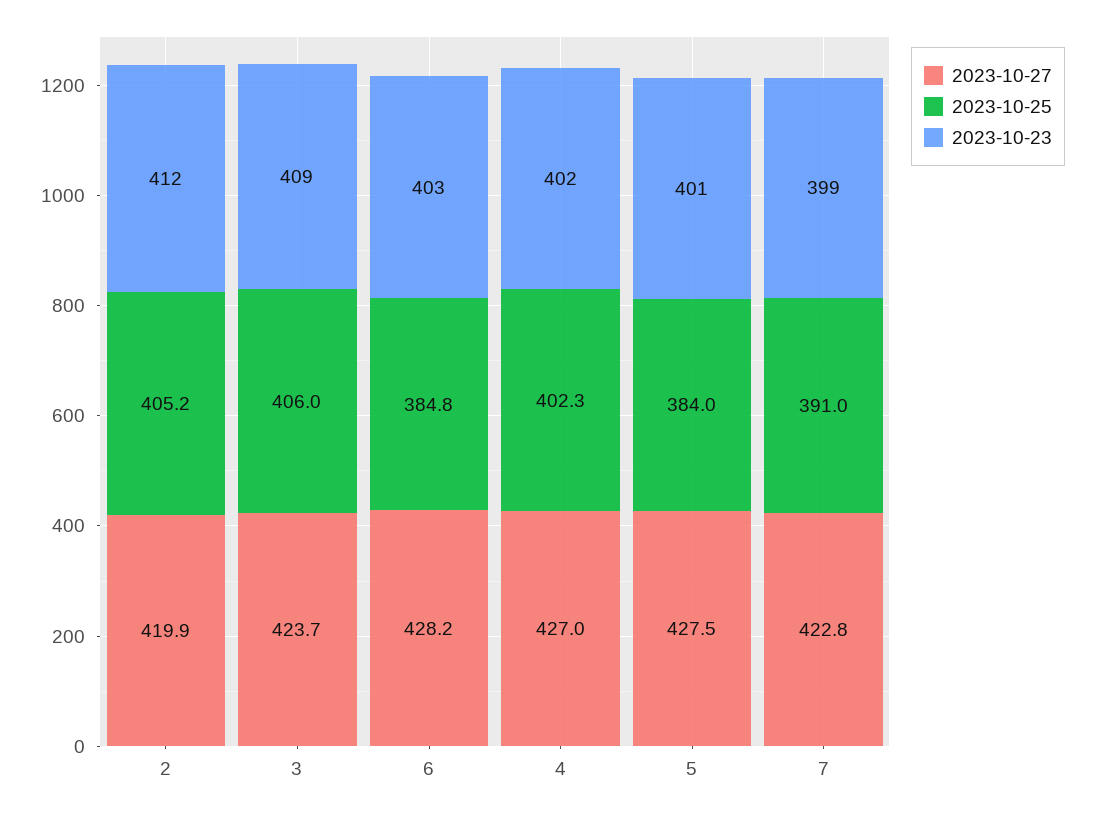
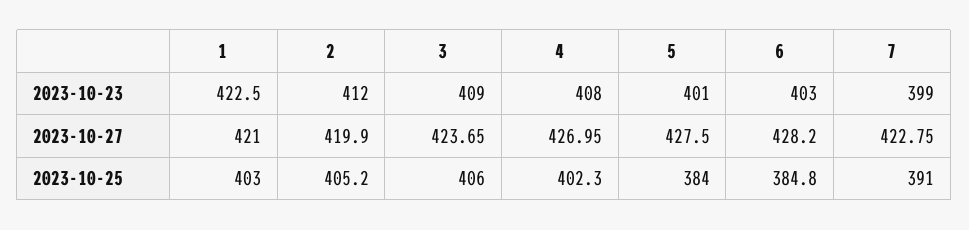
2023-10-23, 4: 402 -> 408
2023-10-23, 1: none -> 422.5
2023-10-27, 1: none -> 421
2023-10-25, 1: none -> 403

